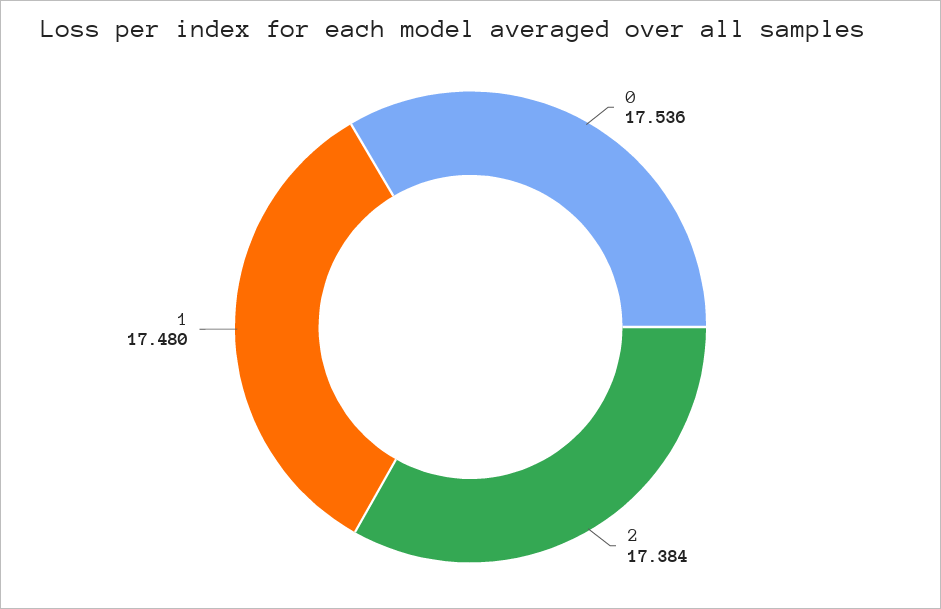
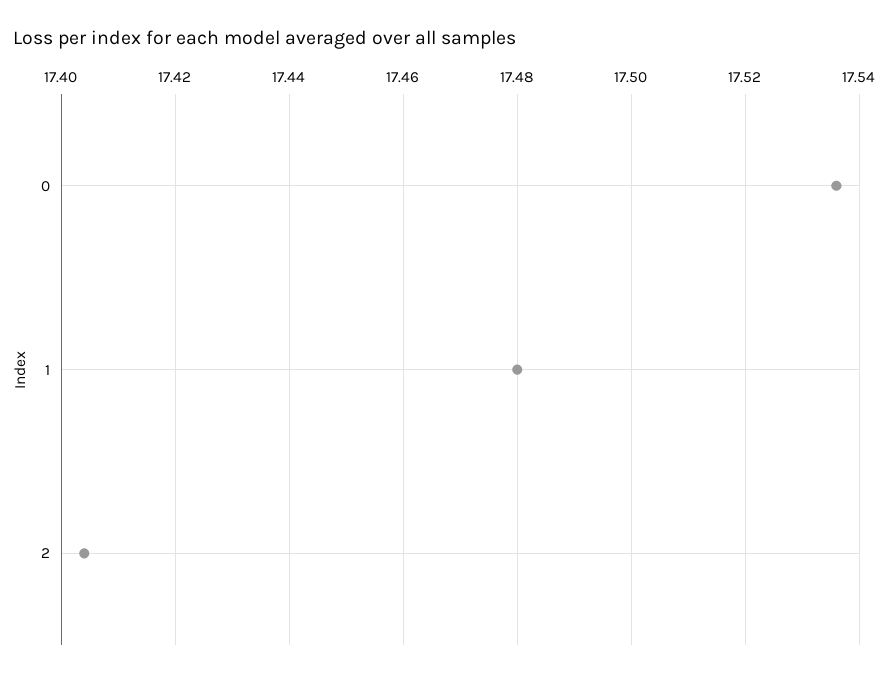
2: 17.384 -> 17.405

